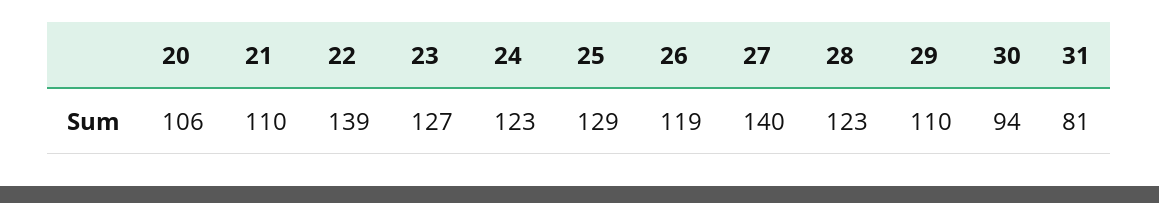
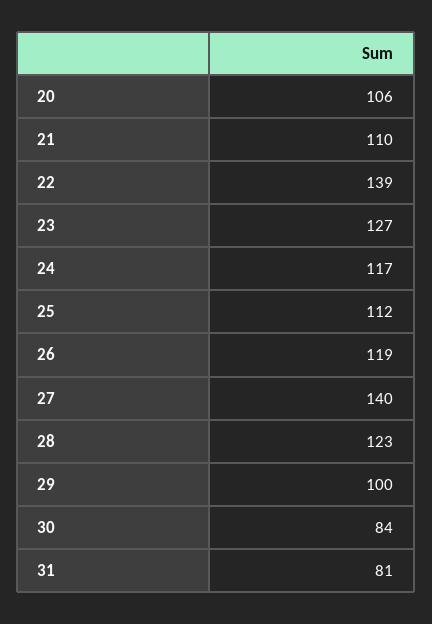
24: 123 -> 117
25: 129 -> 112
29: 110 -> 100
30: 94 -> 84

